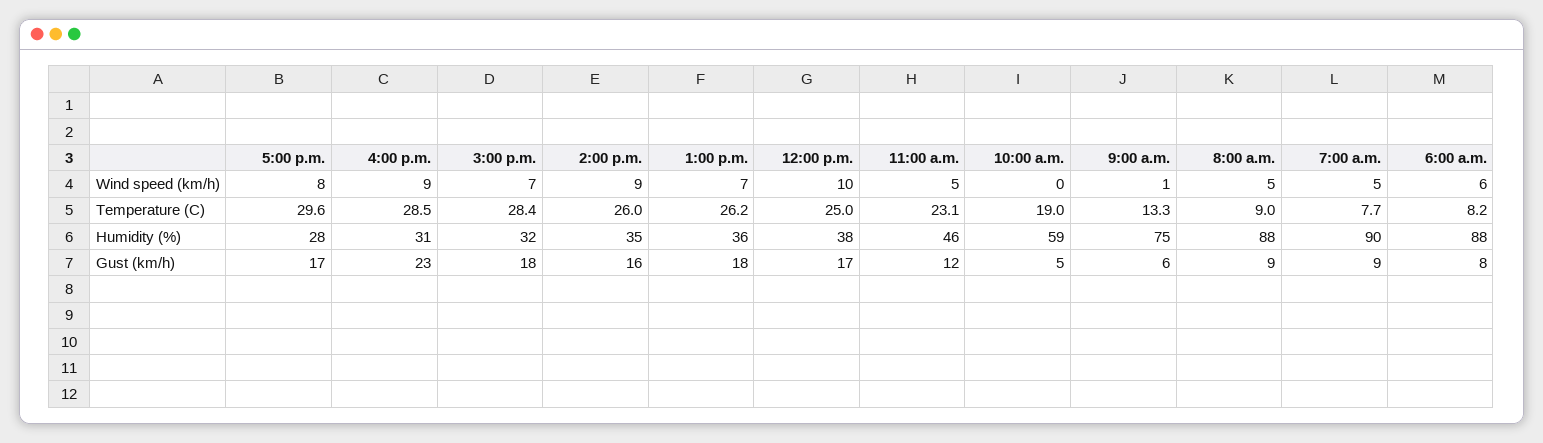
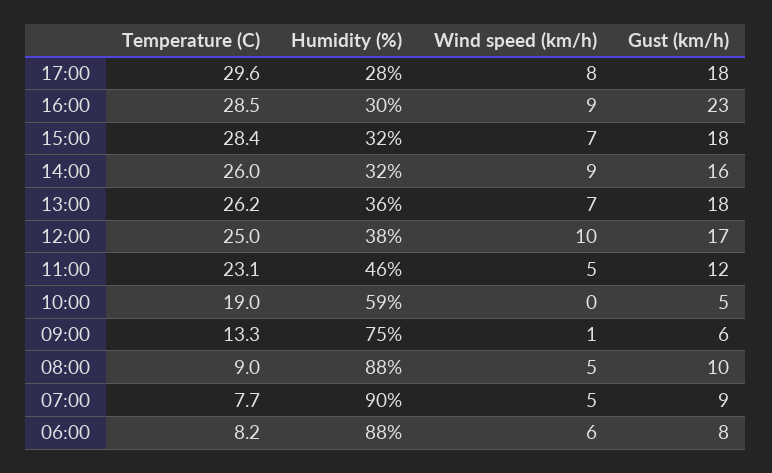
4:00 p.m., Humidity (%): 31 -> 30
2:00 p.m., Humidity (%): 35 -> 32
5:00 p.m., Gust (km/h): 17 -> 18
8:00 a.m., Gust (km/h): 9 -> 10

